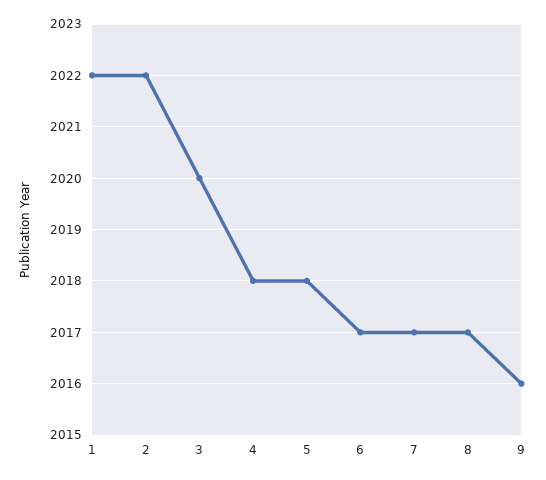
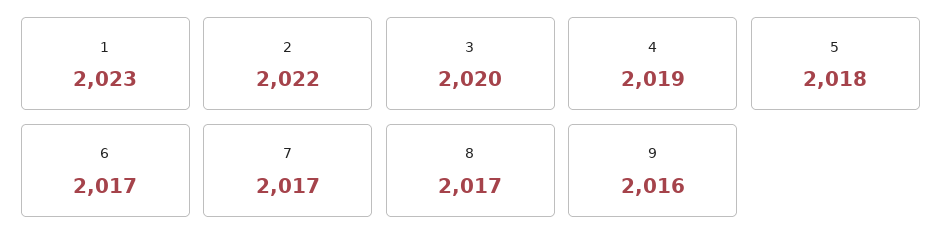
1: 2022 -> 2023
4: 2018 -> 2019

